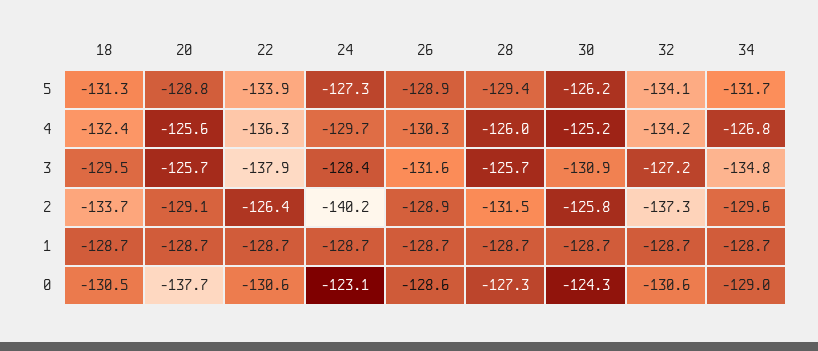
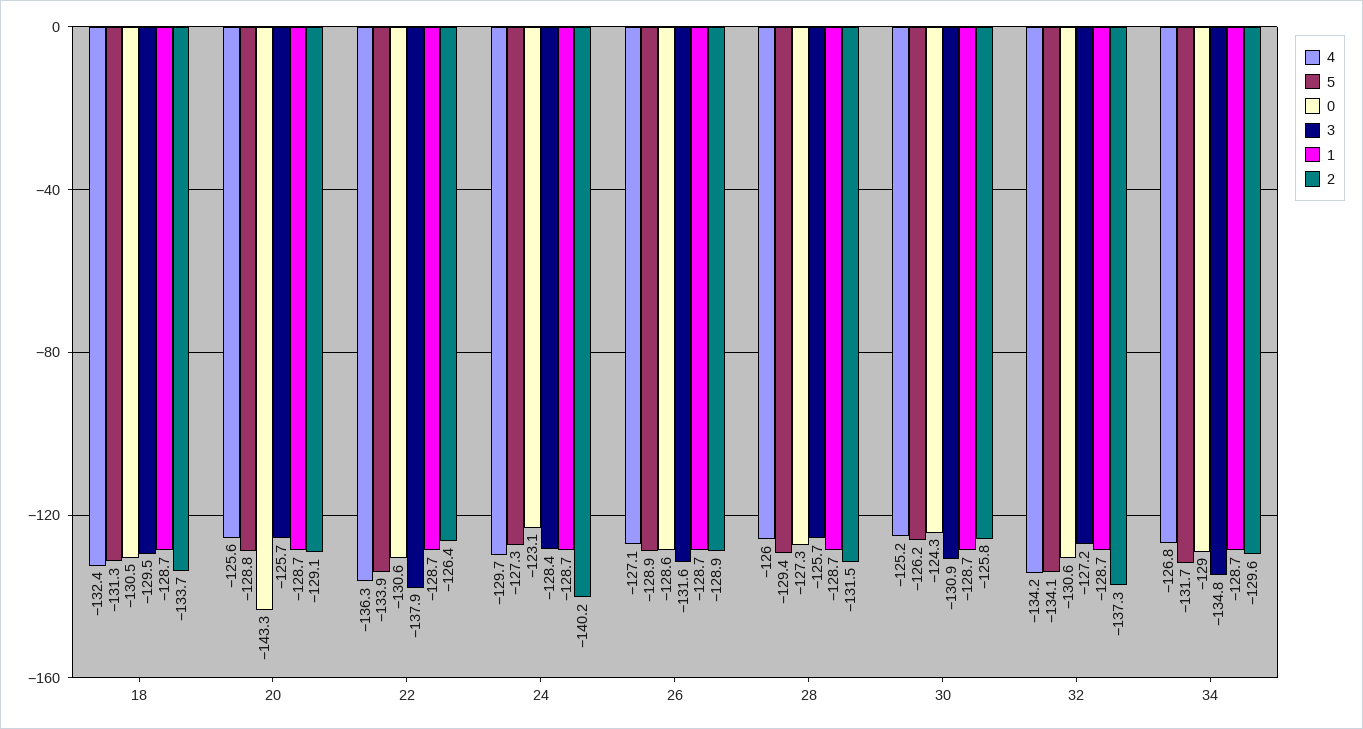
4, 26: -130.3 -> -127.1
0, 20: -137.7 -> -143.3

